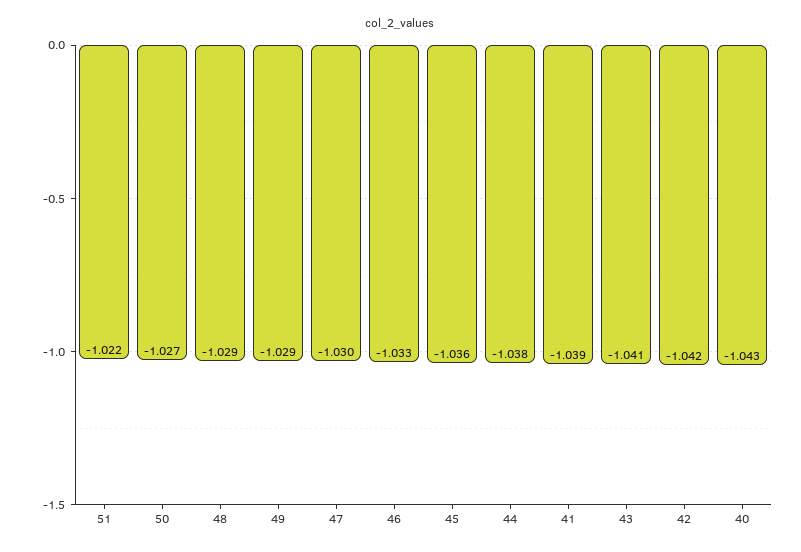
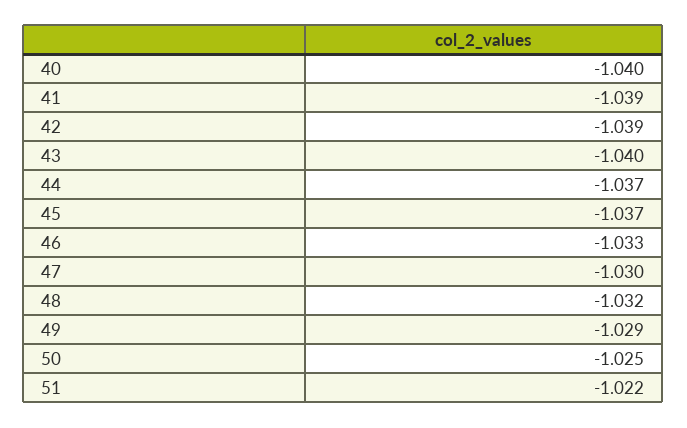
50: -1.027 -> -1.025
48: -1.029 -> -1.032
45: -1.036 -> -1.037
44: -1.038 -> -1.037
43: -1.041 -> -1.04
42: -1.042 -> -1.039
40: -1.043 -> -1.04

